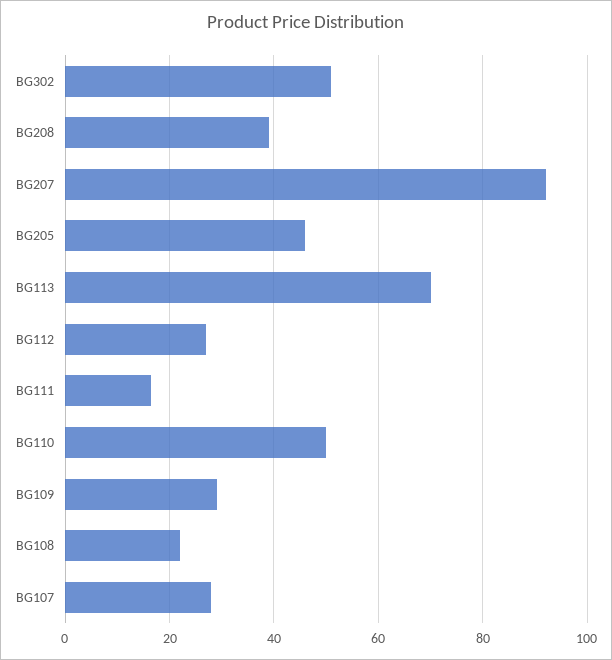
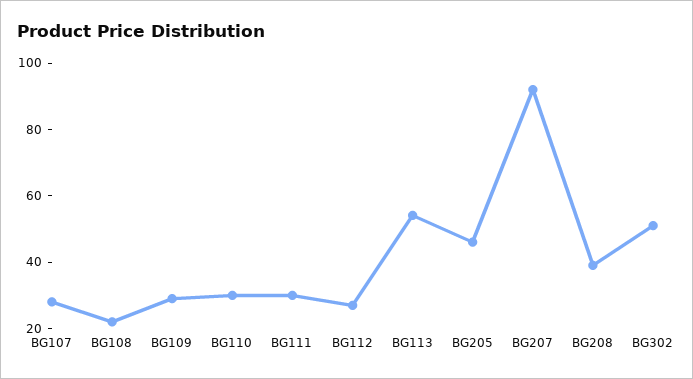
BG113: 70 -> 55
BG111: 16 -> 30
BG110: 50 -> 30

